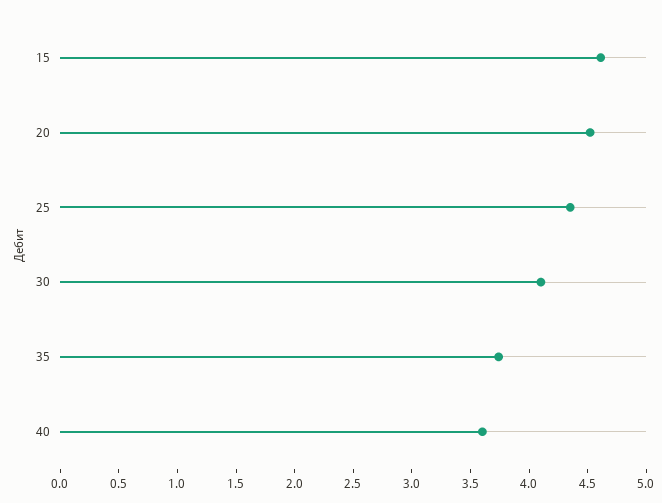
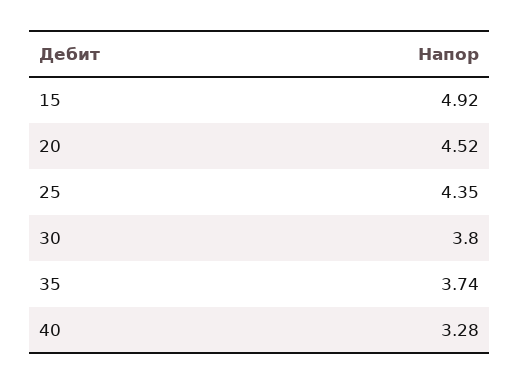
15: 4.6 -> 4.92
30: 4.1 -> 3.8
40: 3.6 -> 3.28

